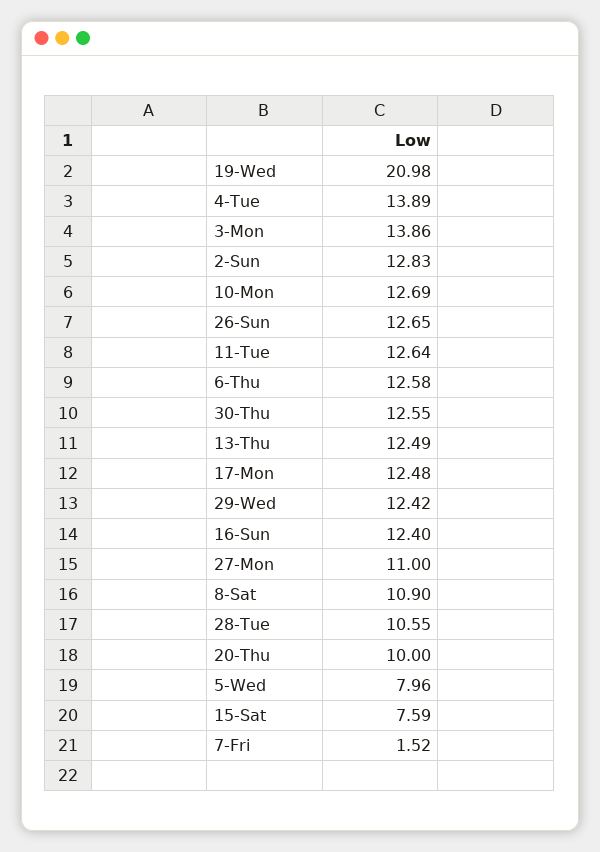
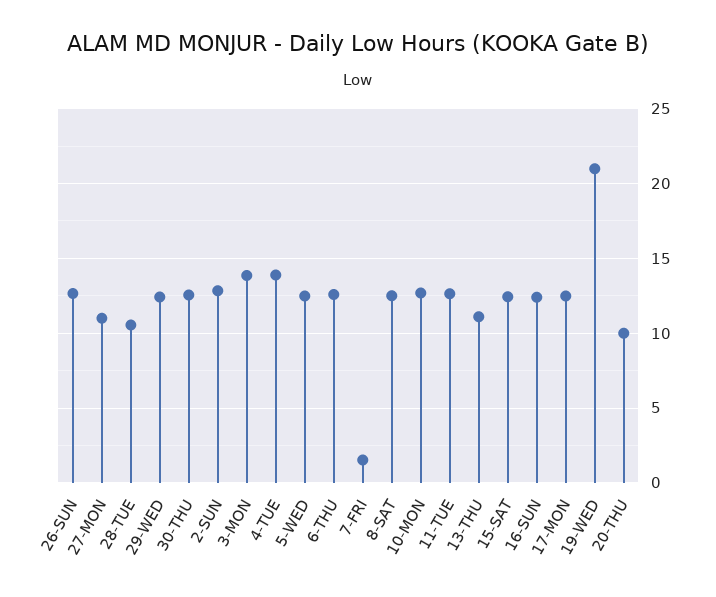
13-Thu: 12.49 -> 11
8-Sat: 10.9 -> 12.5
5-Wed: 7.96 -> 12.5
15-Sat: 7.59 -> 12.5

